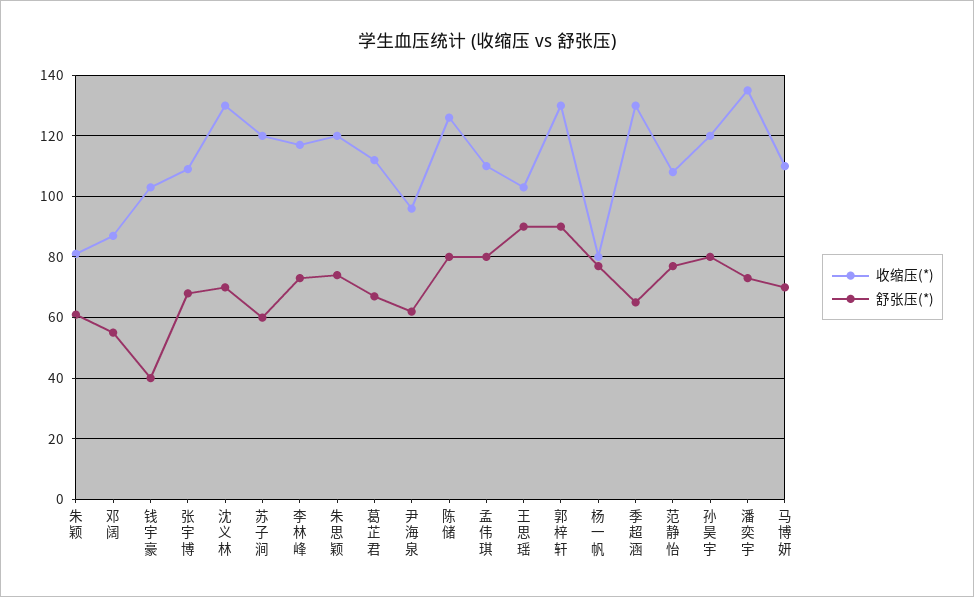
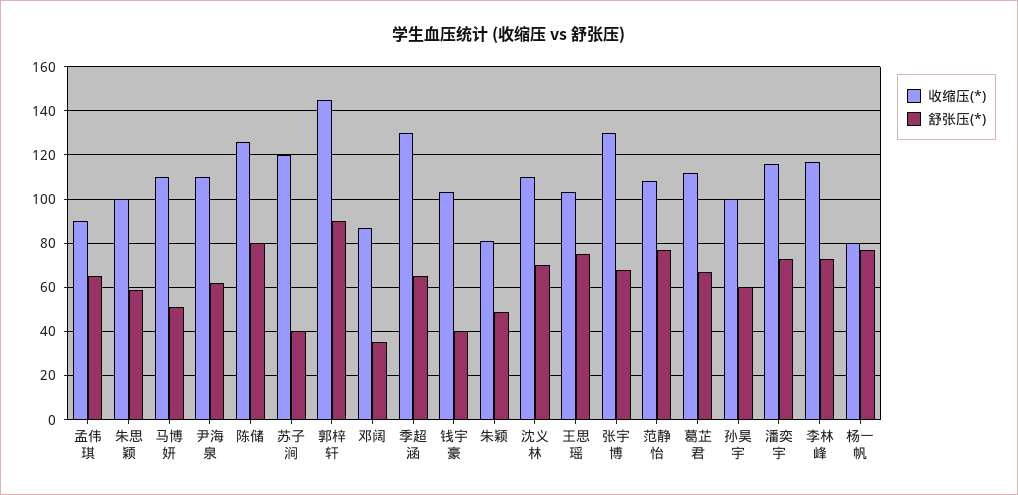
舒张压(*), 朱颖: 60 -> 50
舒张压(*), 邓阔: 55 -> 35
收缩压(*), 张宇博: 110 -> 130
收缩压(*), 沈义林: 130 -> 110
舒张压(*), 苏子涧: 60 -> 40
收缩压(*), 朱思颖: 120 -> 100
舒张压(*), 朱思颖: 75 -> 60
收缩压(*), 尹海泉: 95 -> 110
收缩压(*), 孟伟琪: 110 -> 90
舒张压(*), 孟伟琪: 80 -> 65
舒张压(*), 王思瑶: 90 -> 75
收缩压(*), 郭梓轩: 130 -> 145
收缩压(*), 孙昊宇: 120 -> 100
舒张压(*), 孙昊宇: 80 -> 60
收缩压(*), 潘奕宇: 135 -> 115
舒张压(*), 马博妍: 70 -> 50

